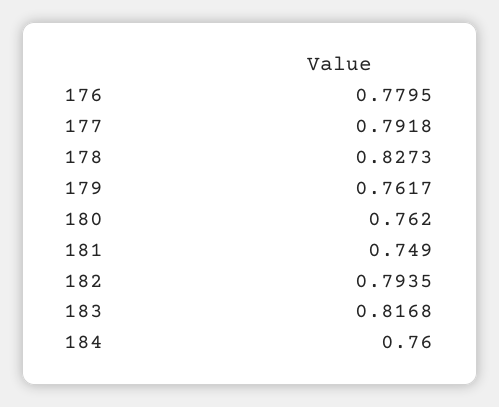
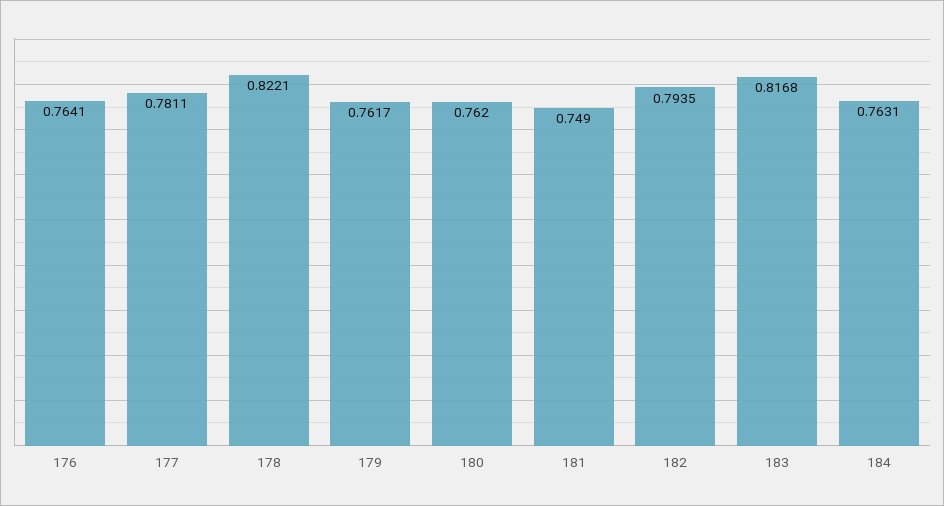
176: 0.7795 -> 0.7641
177: 0.7918 -> 0.7811
178: 0.8273 -> 0.8221
184: 0.76 -> 0.7631

